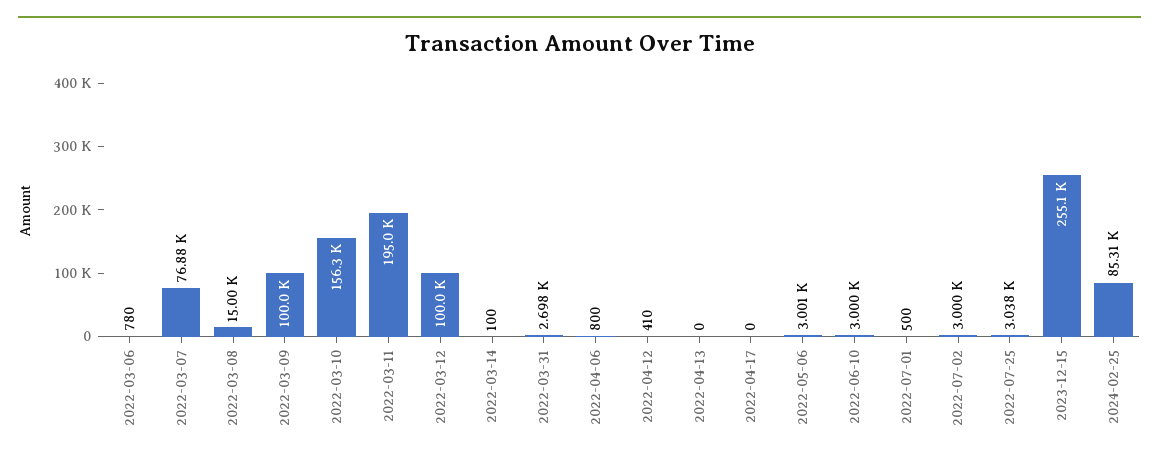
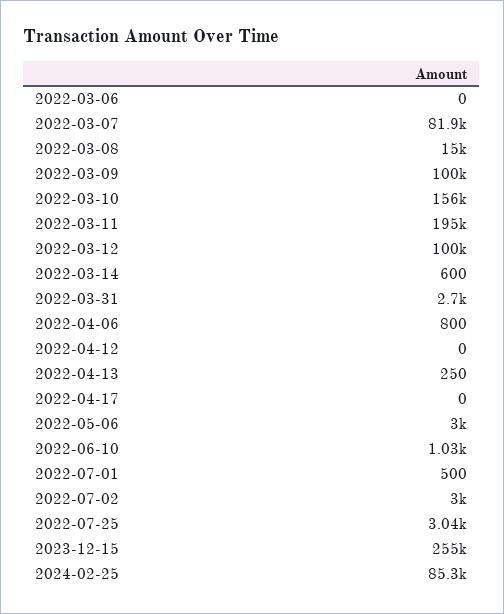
2022-03-06: 780 -> 0
2022-03-07: 76880 -> 81900
2022-03-14: 100 -> 600
2022-04-12: 410 -> 0
2022-04-13: 0 -> 250
2022-06-10: 3000 -> 1030

